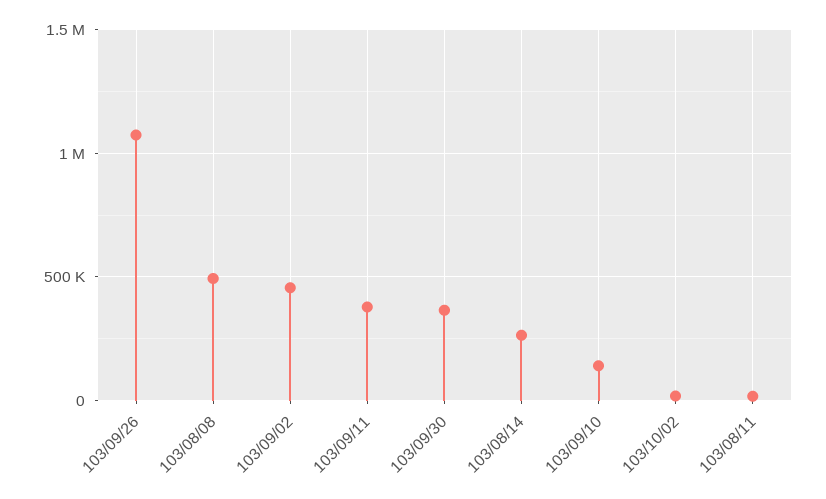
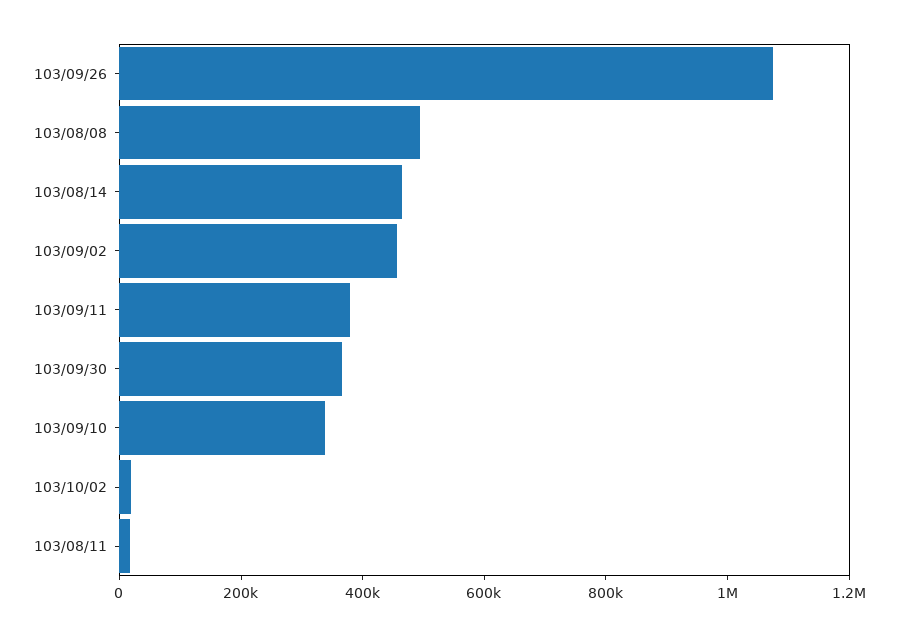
103/08/14: 250000 -> 450000
103/09/10: 150000 -> 350000

